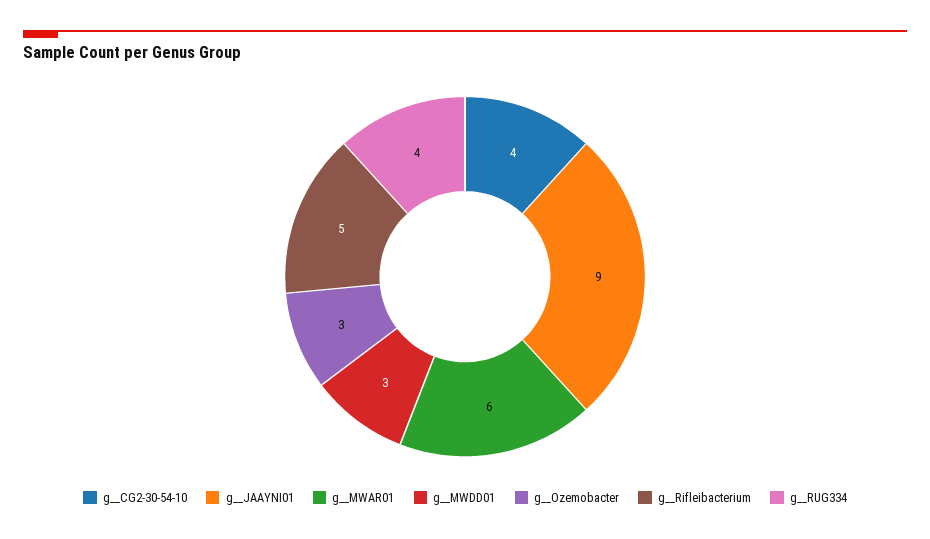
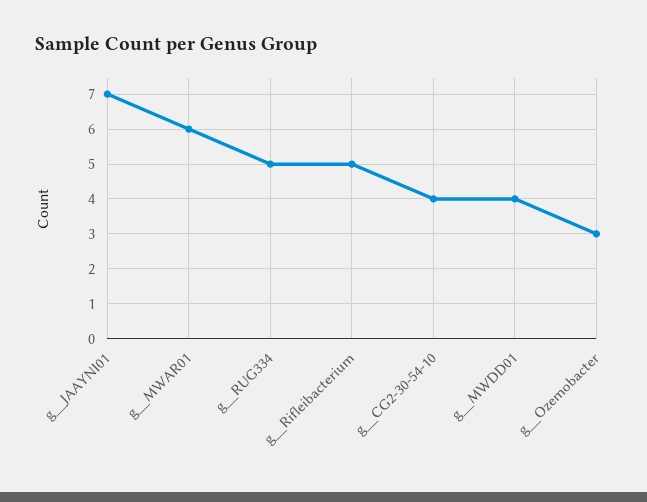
g__JAAYNI01: 9 -> 7
g__MWDD01: 3 -> 4
g__RUG334: 4 -> 5

